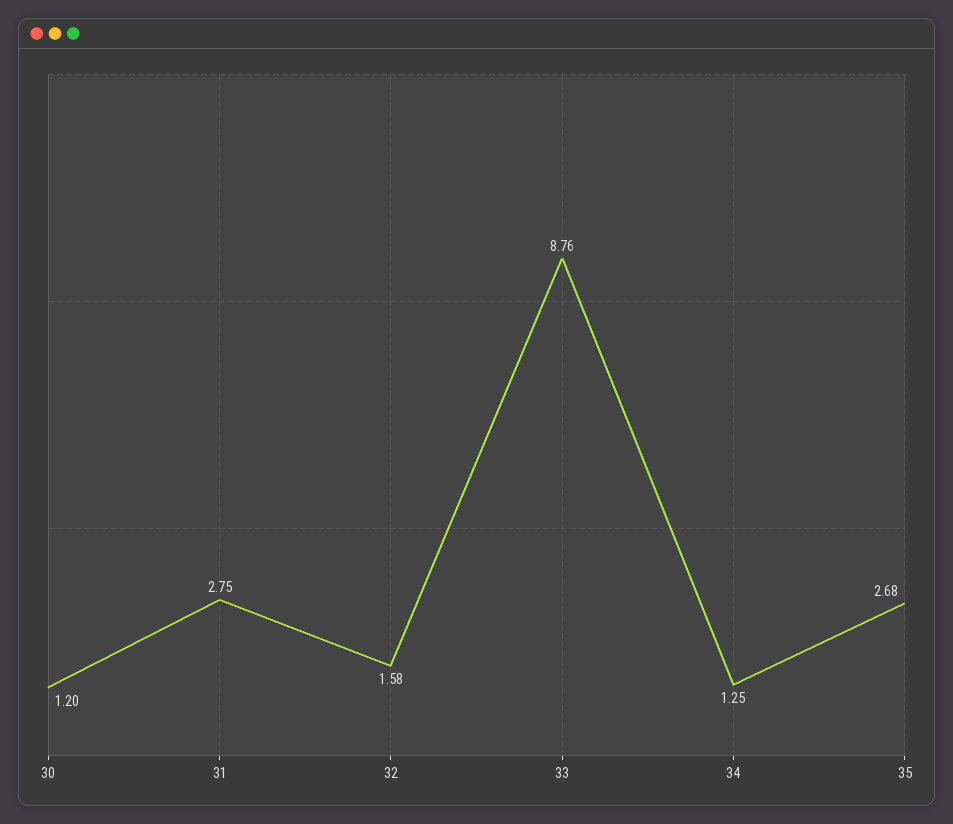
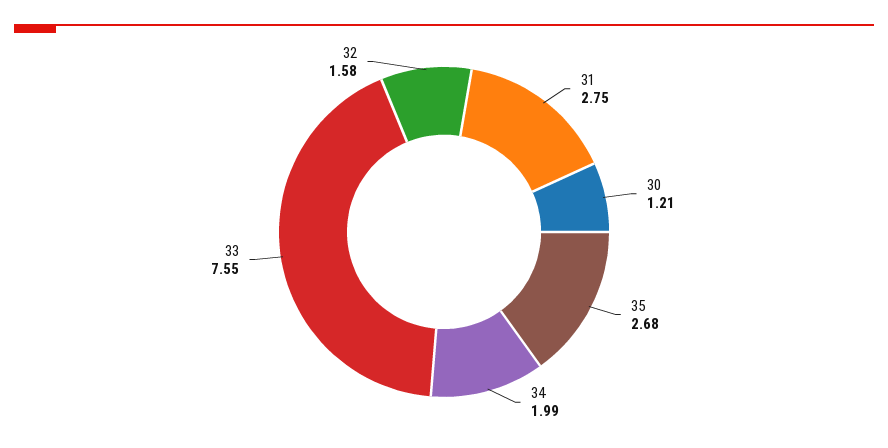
30: 1.2 -> 1.21
33: 8.76 -> 7.55
34: 1.25 -> 1.99

